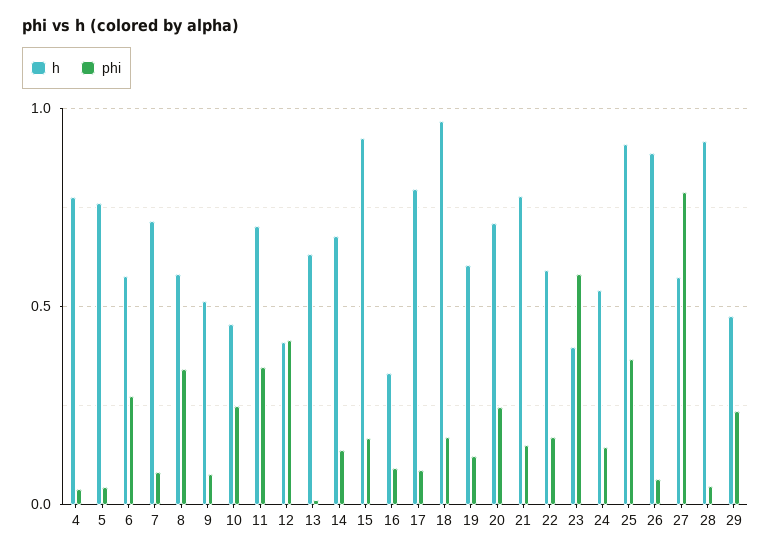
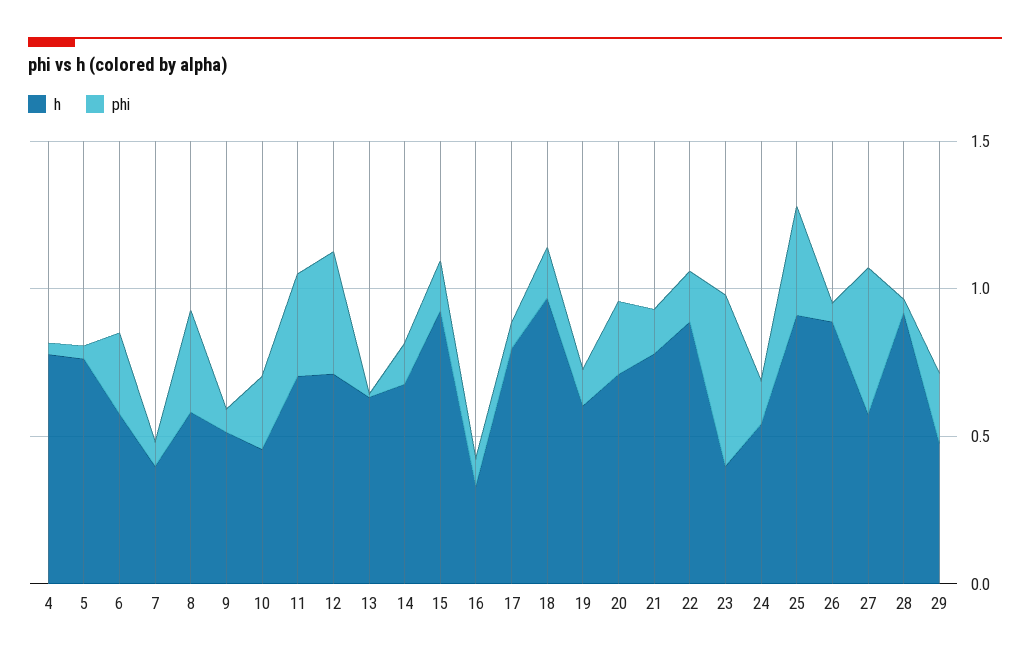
h, 7: 0.7 -> 0.4
h, 12: 0.4 -> 0.7
h, 22: 0.6 -> 0.9
phi, 27: 0.8 -> 0.5

